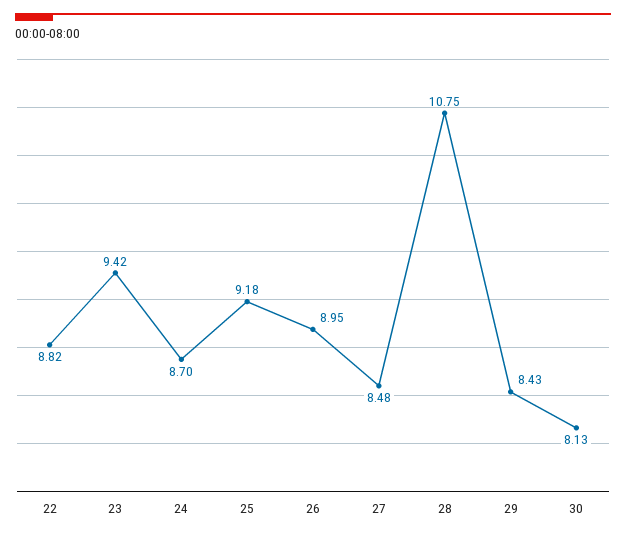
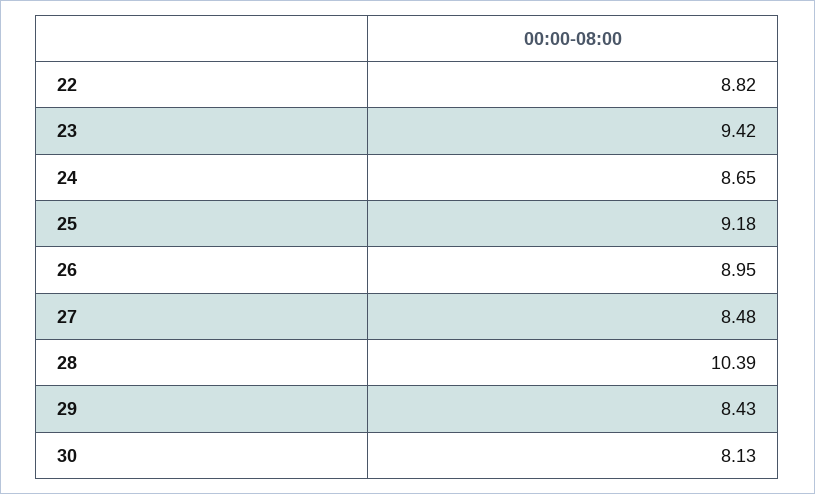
24: 8.7 -> 8.65
28: 10.75 -> 10.39

